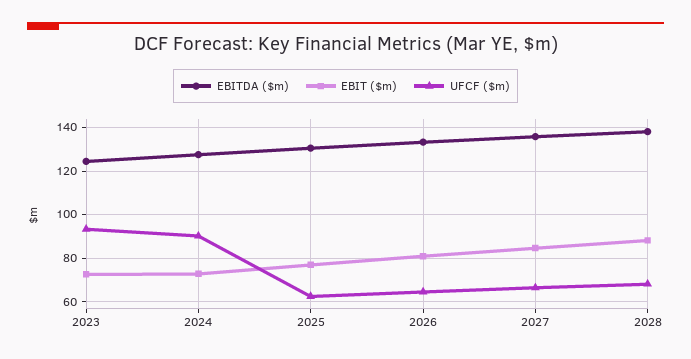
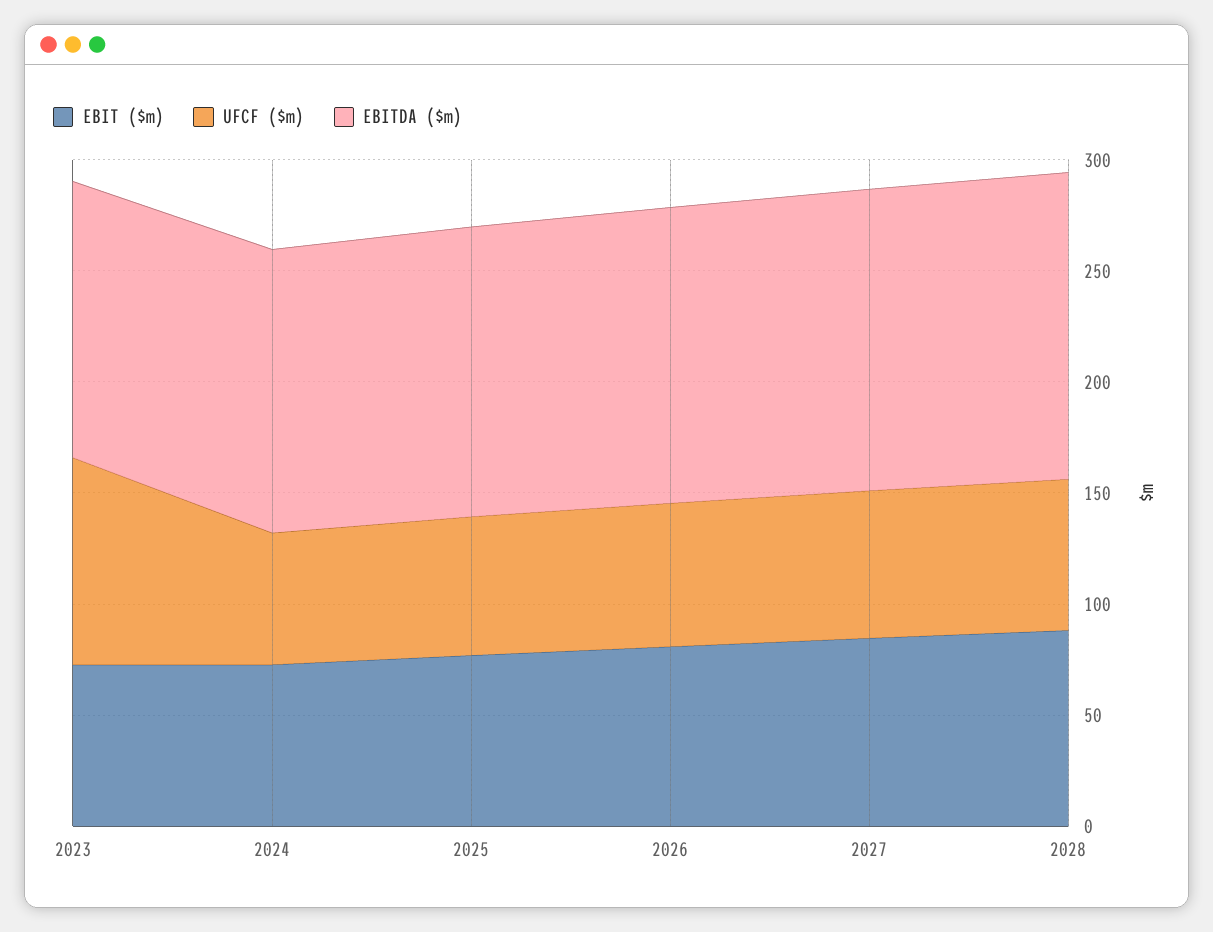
UFCF ($m), 2024: 90 -> 60

